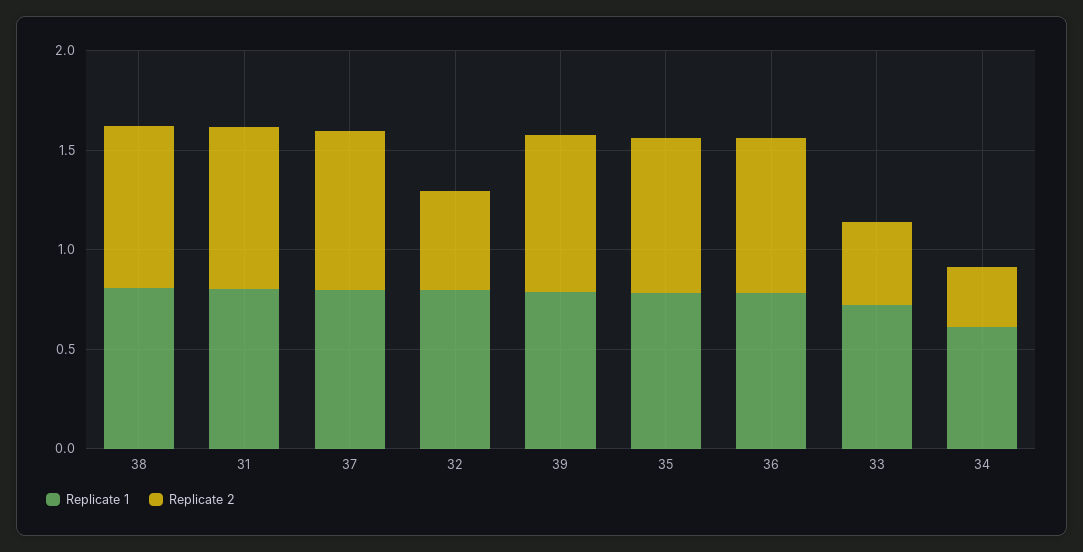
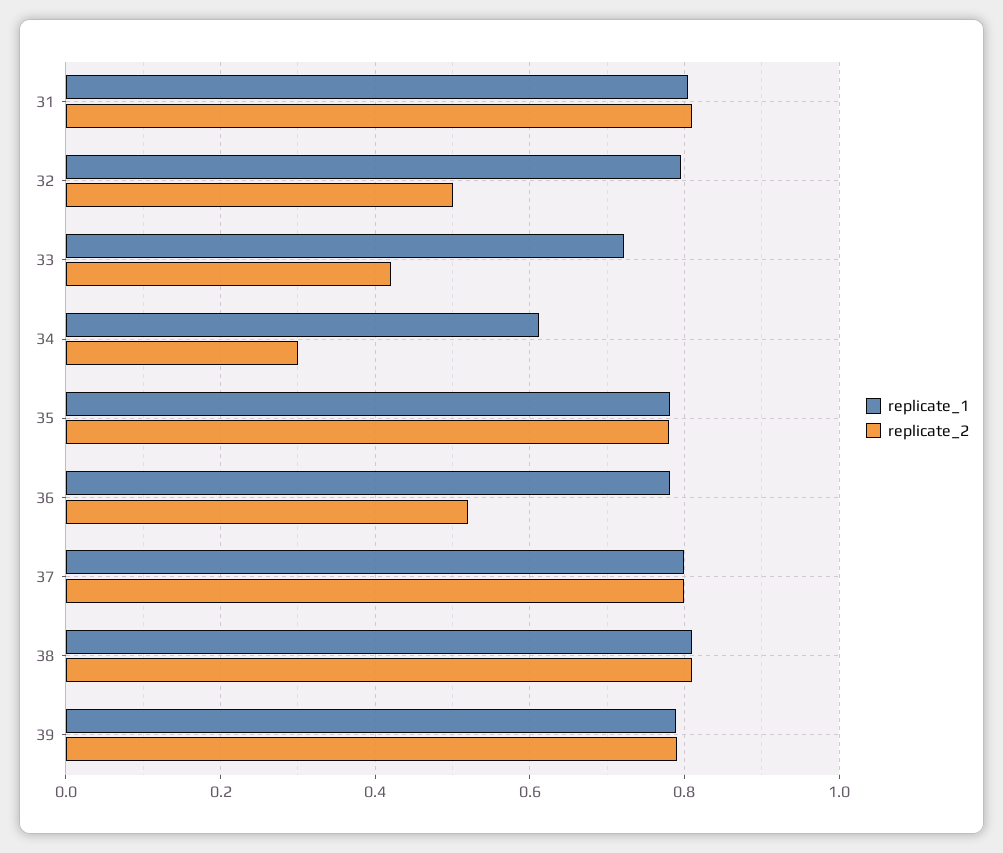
Replicate 2, 36: 0.8 -> 0.52

